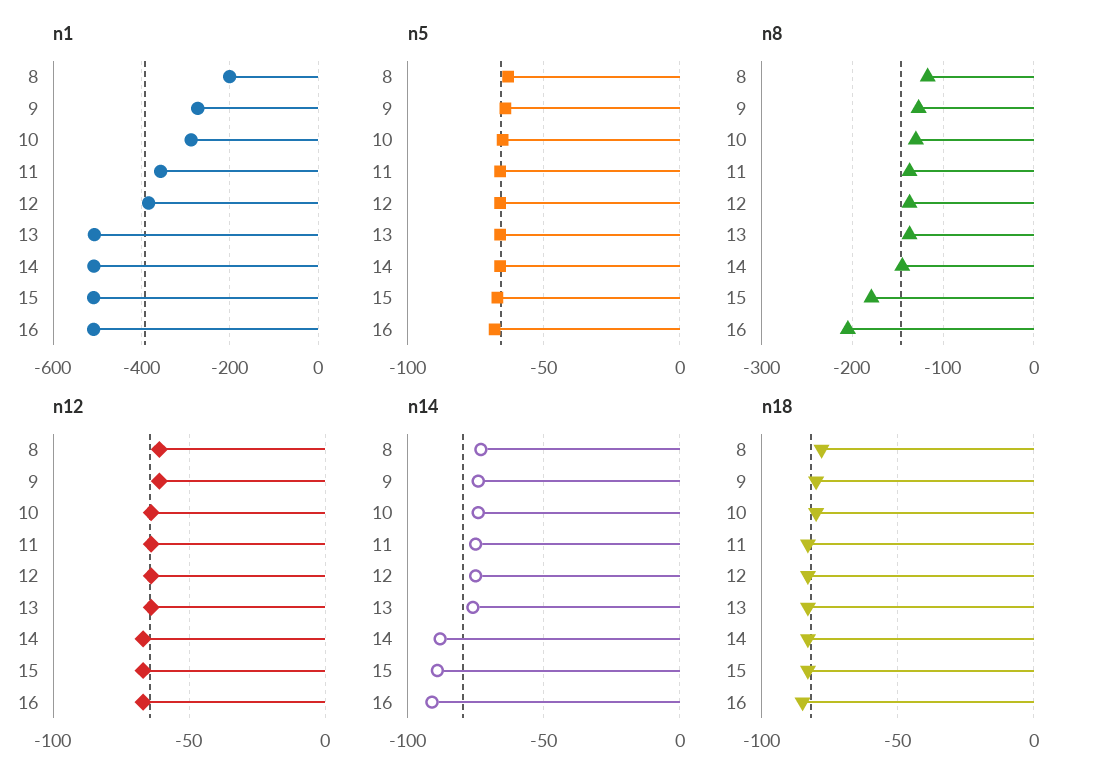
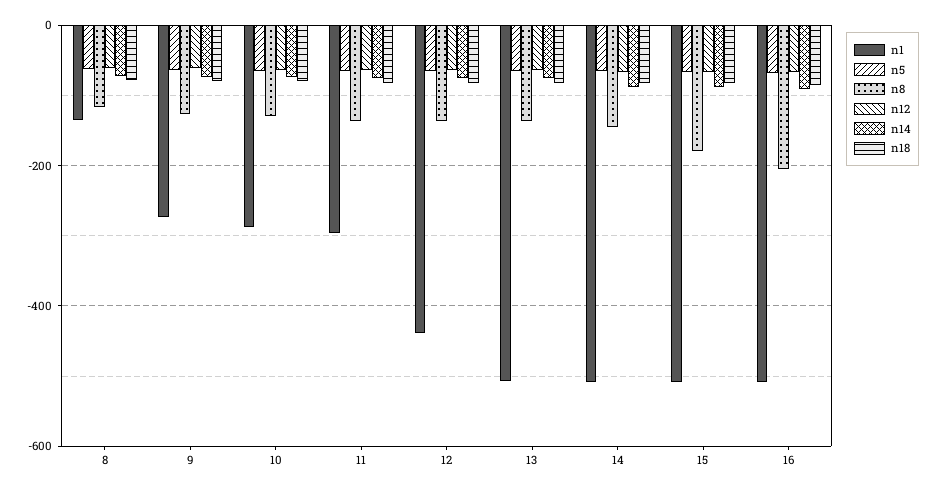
n1, 8: -200 -> -140
n1, 11: -360 -> -300
n1, 12: -380 -> -440

